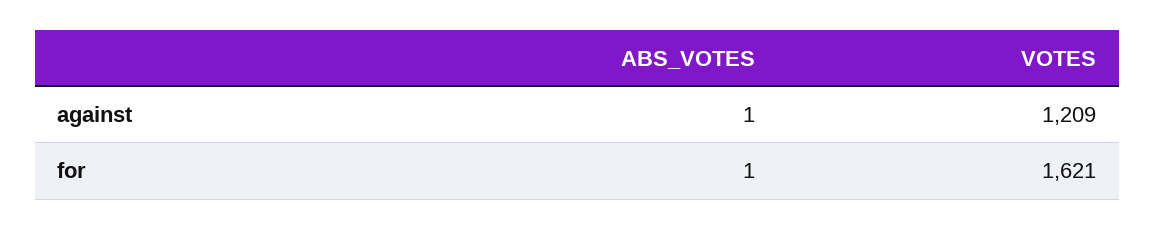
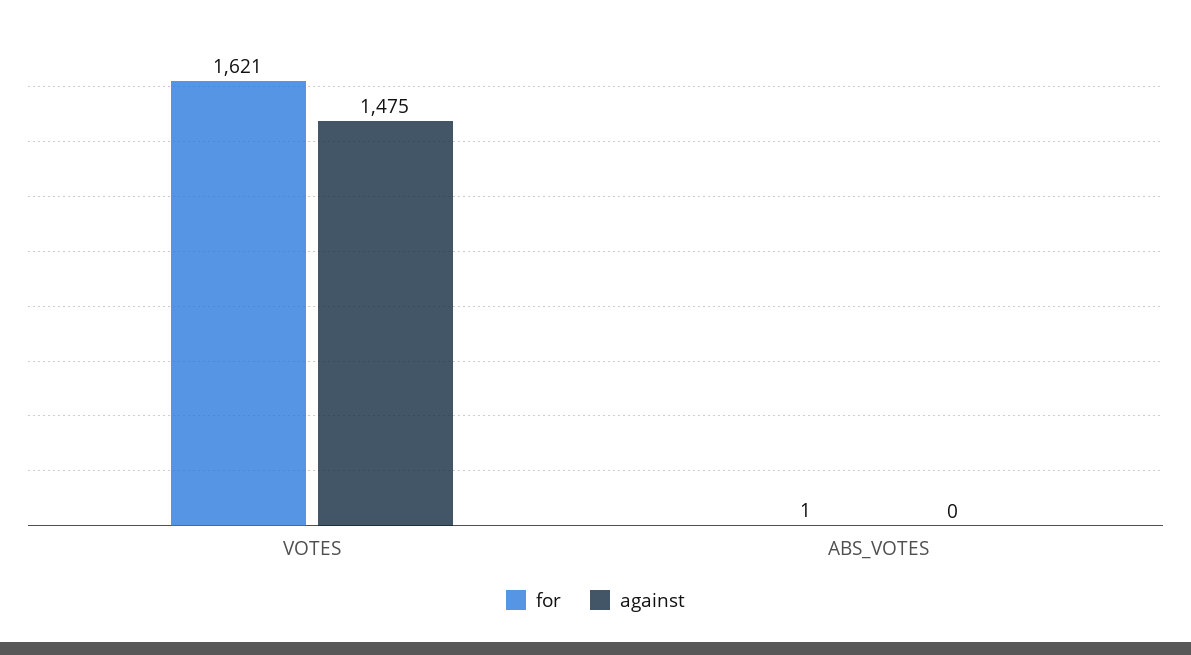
against, ABS_VOTES: 1 -> 0
against, VOTES: 1209 -> 1475

